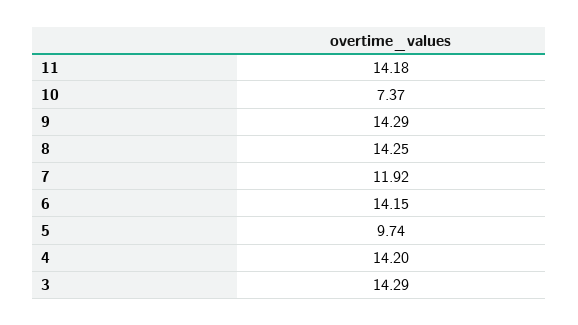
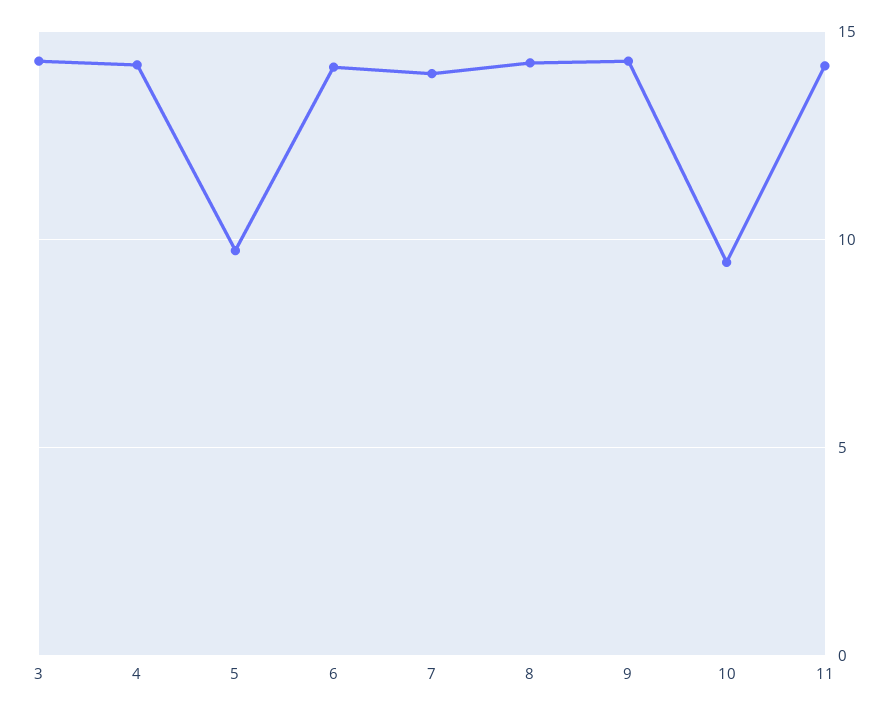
10: 7.37 -> 9.5
7: 11.92 -> 14

